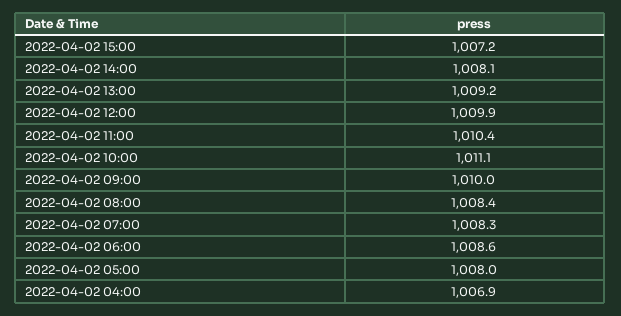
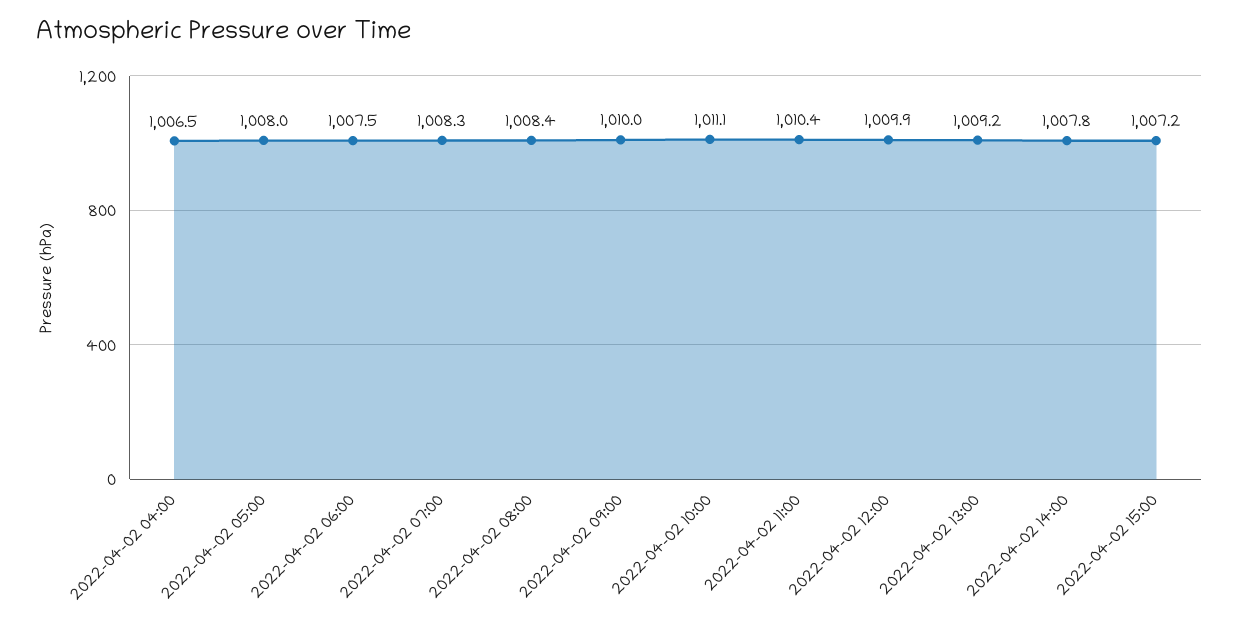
2022-04-02 14:00: 1008.1 -> 1007.8
2022-04-02 06:00: 1008.6 -> 1007.5
2022-04-02 04:00: 1006.9 -> 1006.5

